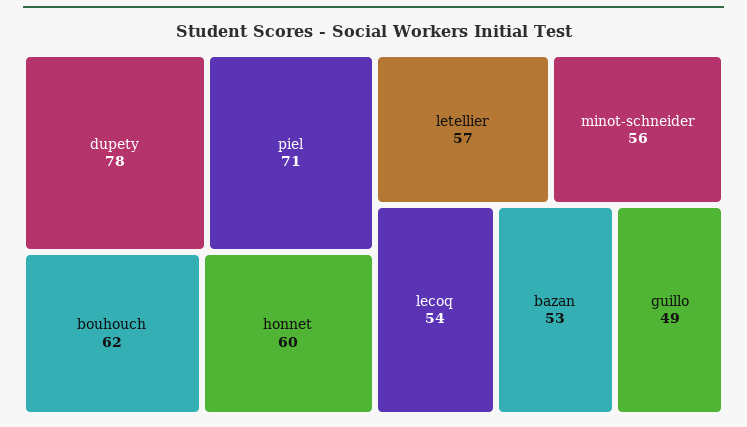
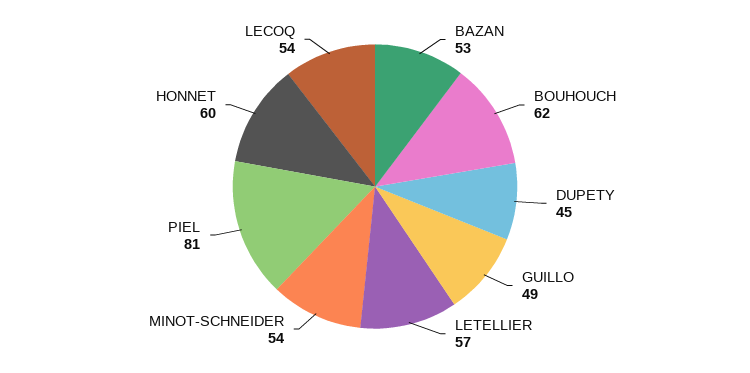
dupety: 78 -> 45
piel: 71 -> 81
minot-schneider: 56 -> 54

